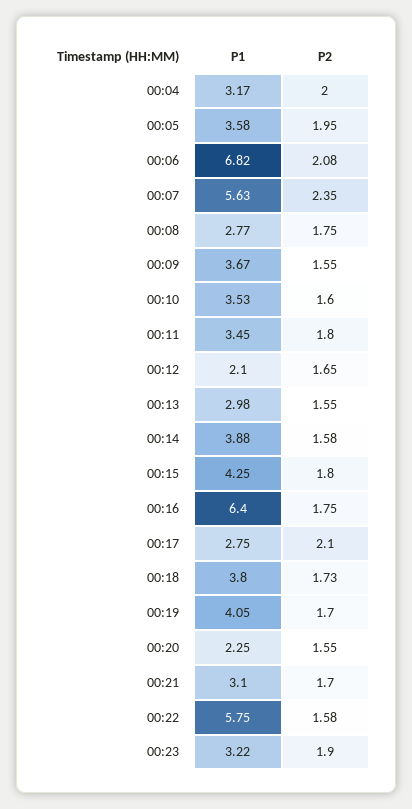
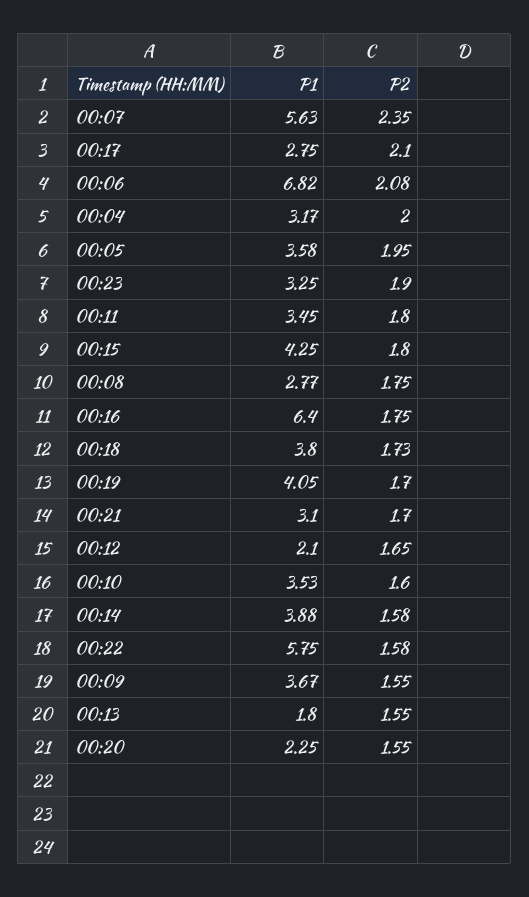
P1, 00:13: 2.98 -> 1.8
P1, 00:23: 3.22 -> 3.25

